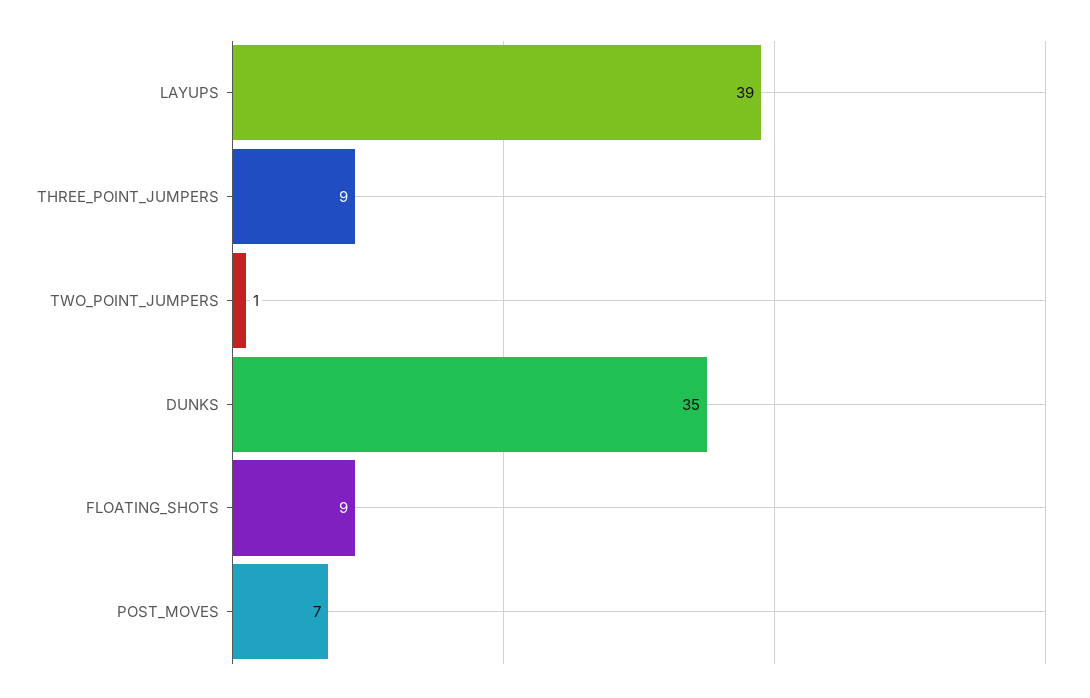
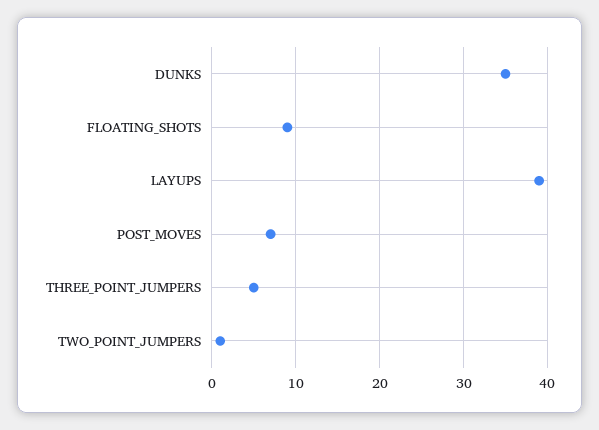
THREE_POINT_JUMPERS: 9 -> 5

